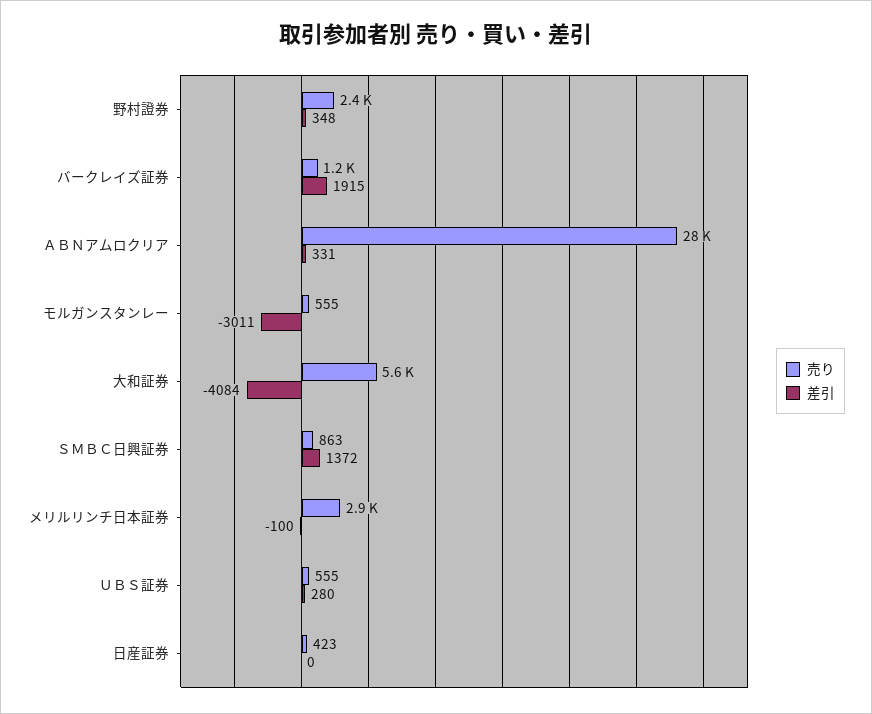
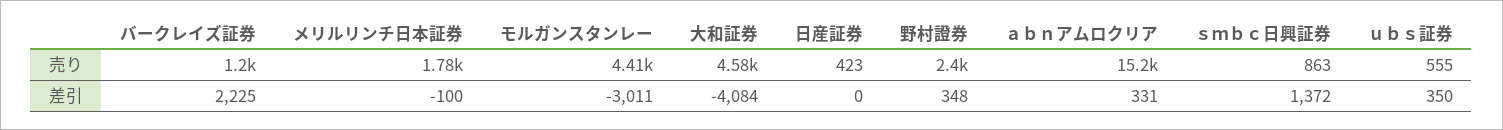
差引, バークレイズ証券: 1915 -> 2225
売り, ＡＢＮアムロクリア: 28000 -> 15200
売り, モルガンスタンレー: 555 -> 4410
売り, 大和証券: 5600 -> 4580
売り, メリルリンチ日本証券: 2900 -> 1780
差引, ＵＢＳ証券: 280 -> 350

